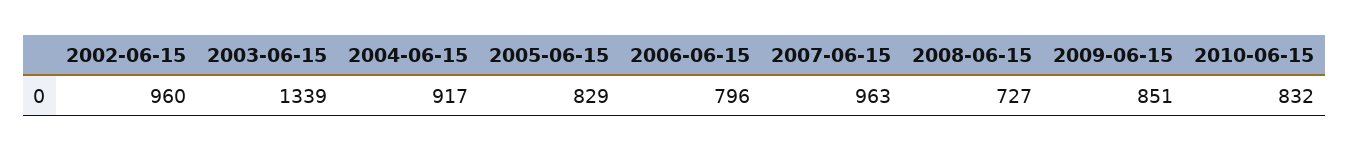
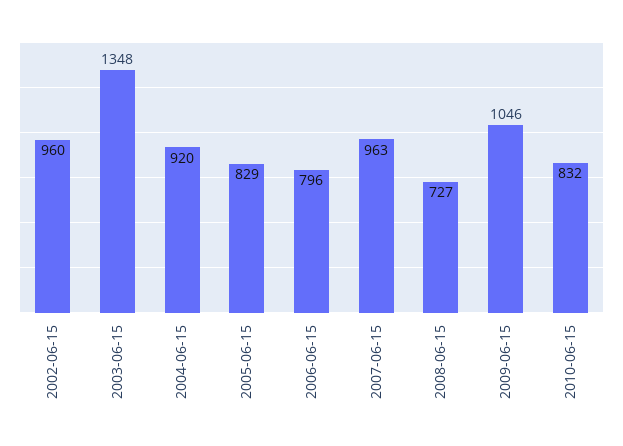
2003-06-15: 1339 -> 1348
2004-06-15: 917 -> 920
2009-06-15: 851 -> 1046

